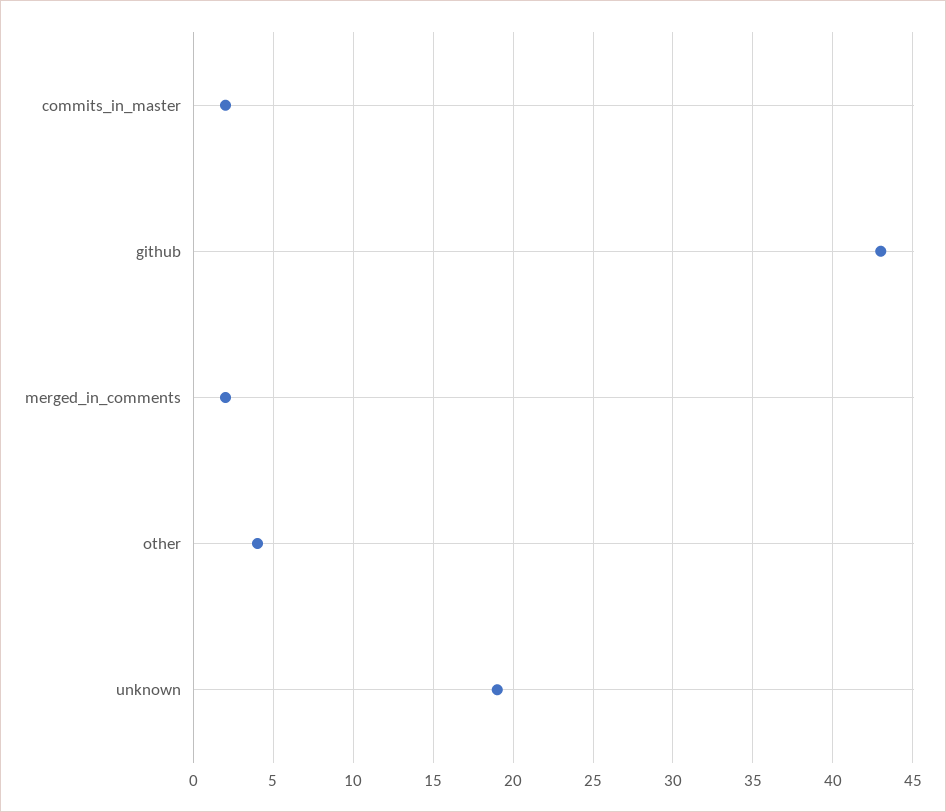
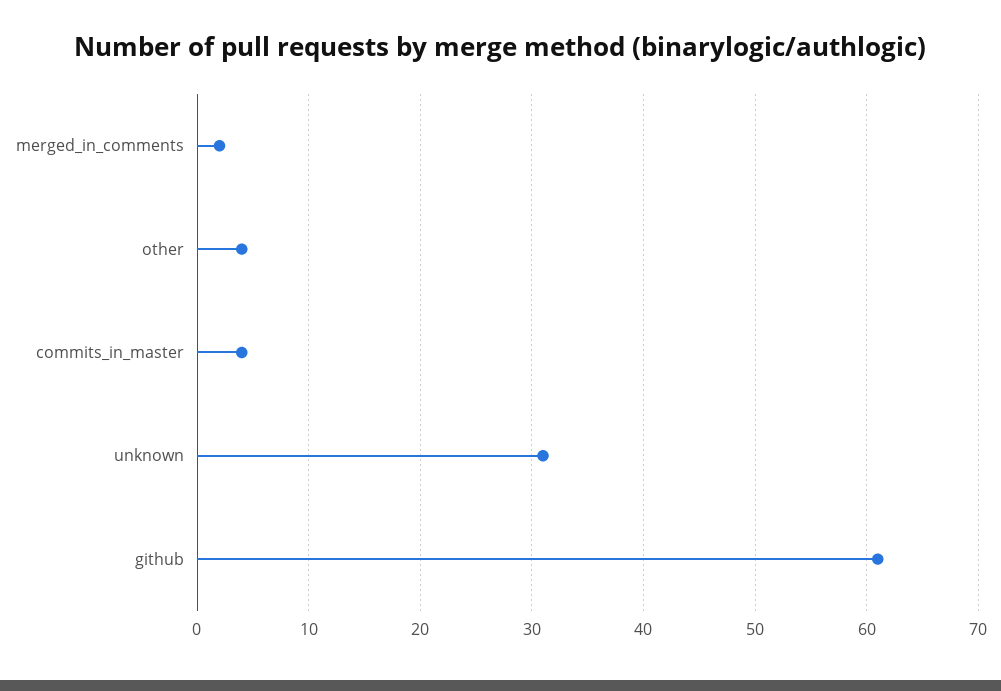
commits_in_master: 2 -> 4
github: 43 -> 61
unknown: 19 -> 31

